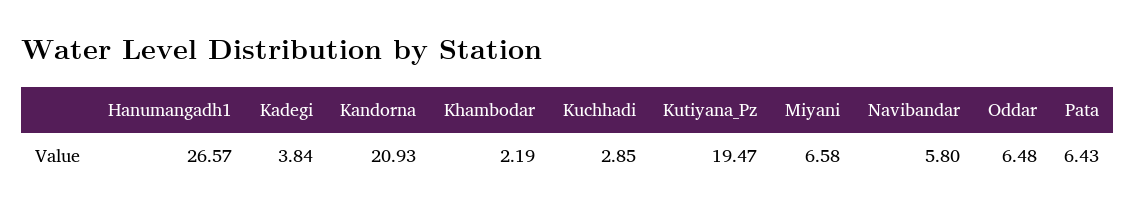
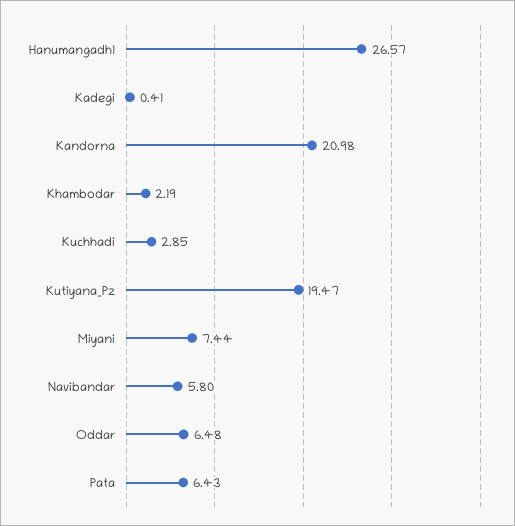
Kadegi: 3.84 -> 0.41
Kandorna: 20.93 -> 20.98
Miyani: 6.58 -> 7.44

